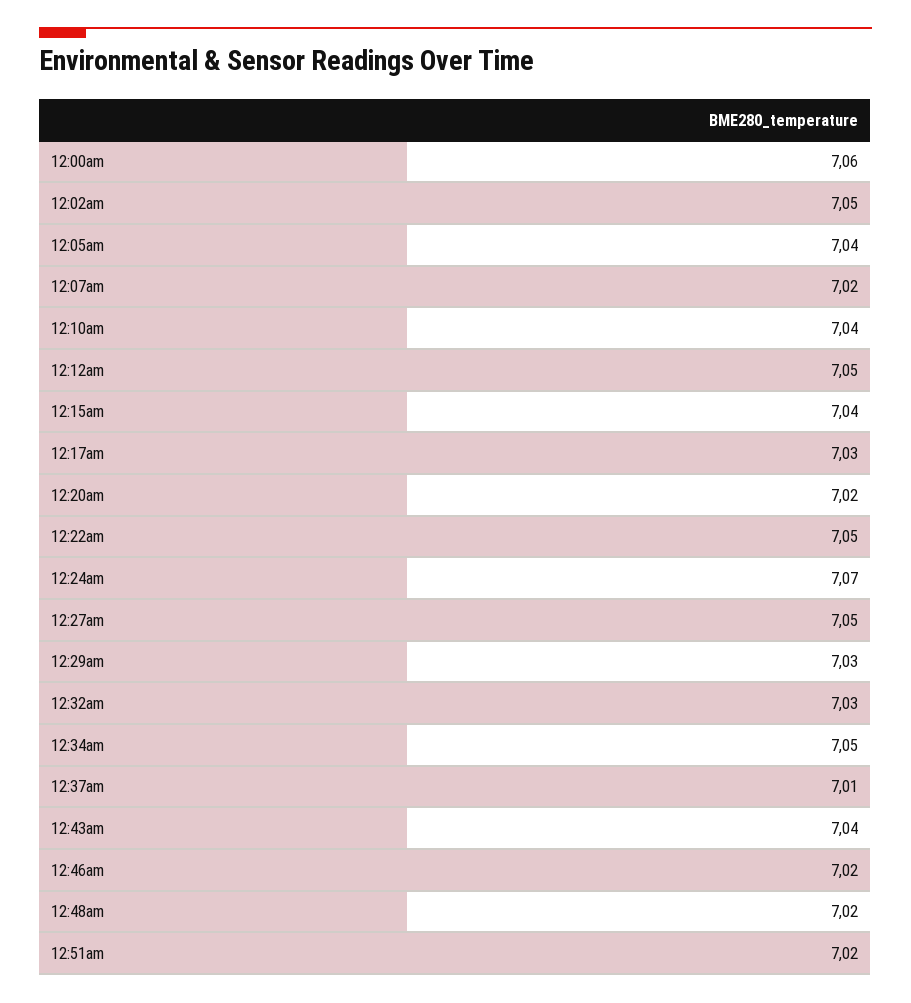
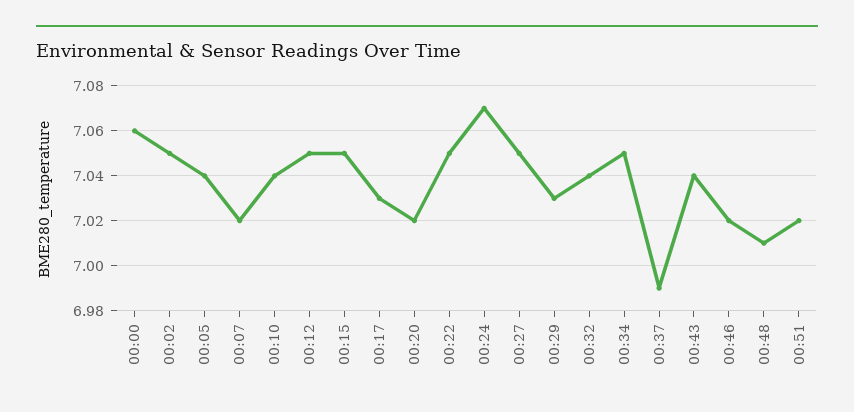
12:15am: 7.04 -> 7.05
12:32am: 7.03 -> 7.04
12:37am: 7.01 -> 6.99
12:48am: 7.02 -> 7.01

